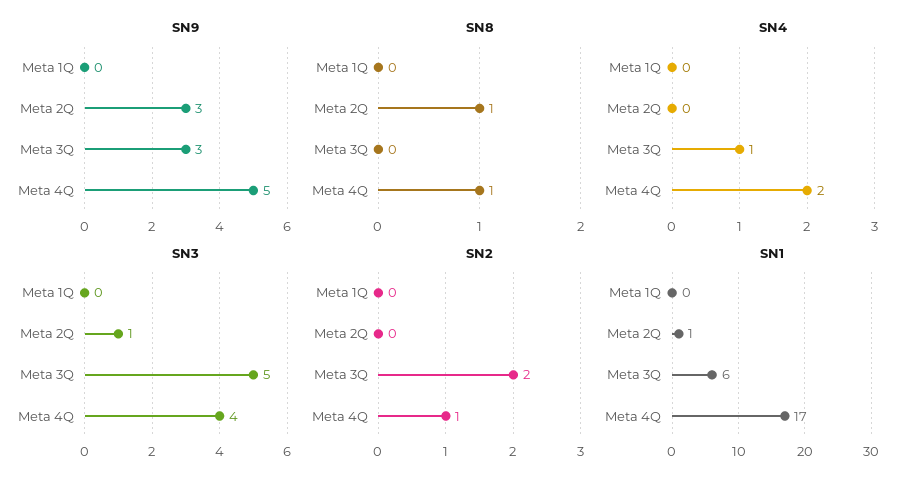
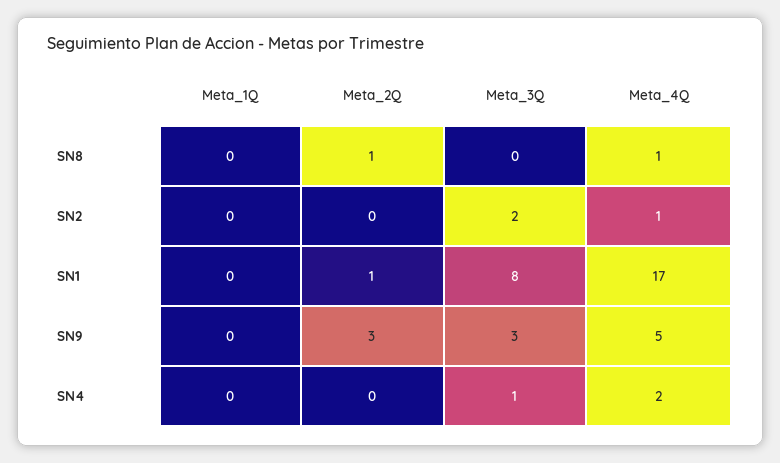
SN3, Meta 1Q: 0 -> none
SN3, Meta 2Q: 1 -> none
SN3, Meta 3Q: 5 -> none
SN3, Meta 4Q: 4 -> none
SN1, Meta 3Q: 6 -> 8

